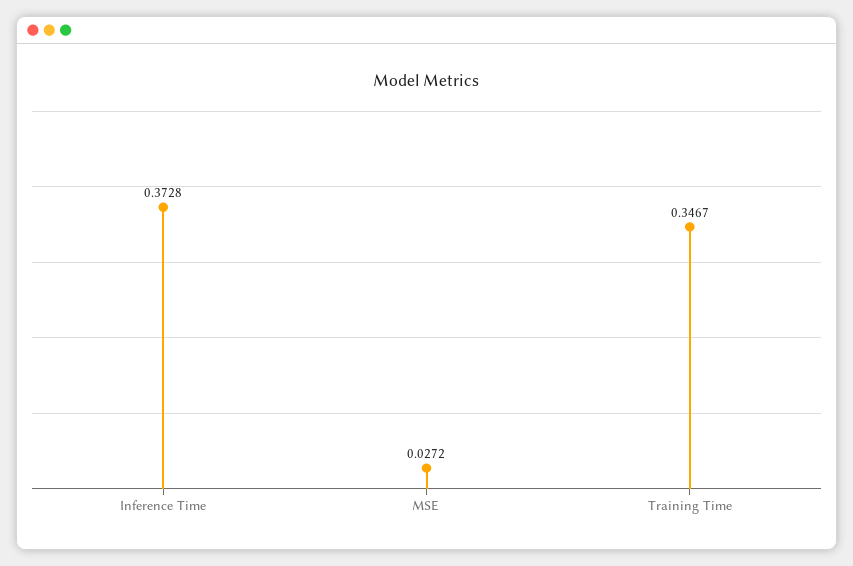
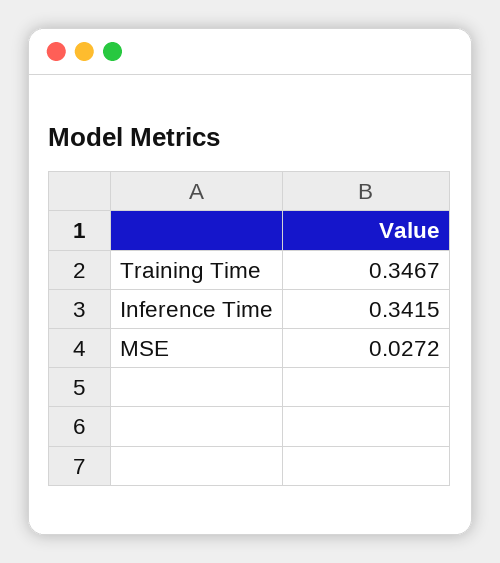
Inference Time: 0.3728 -> 0.3415

